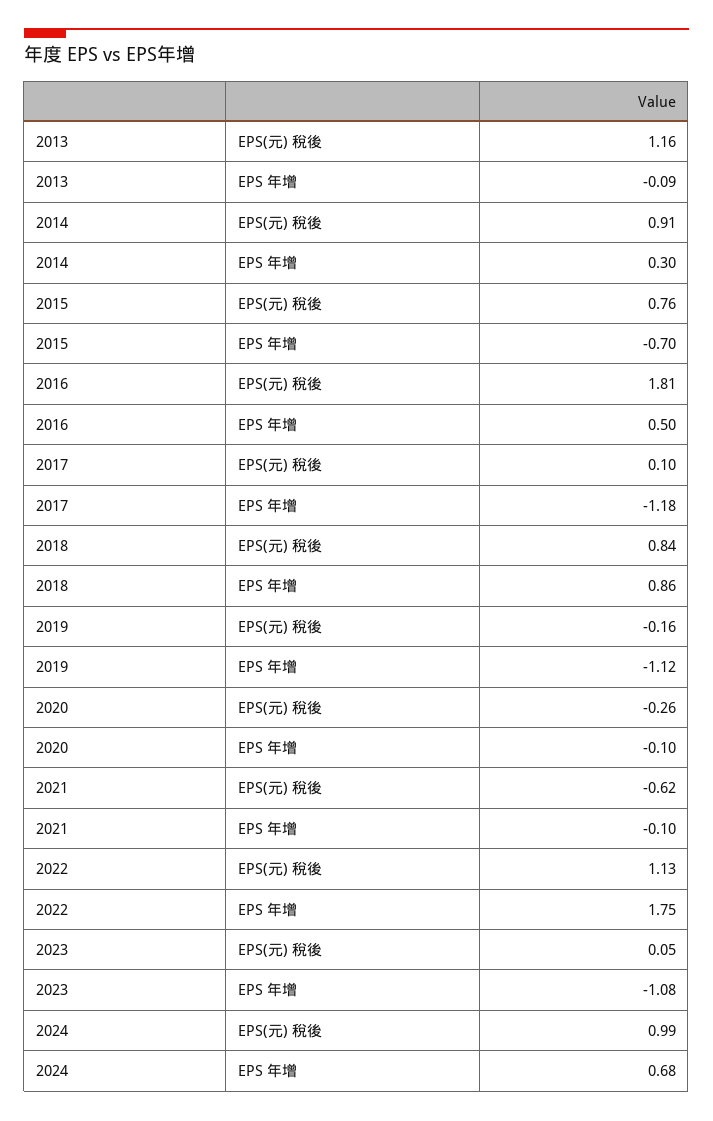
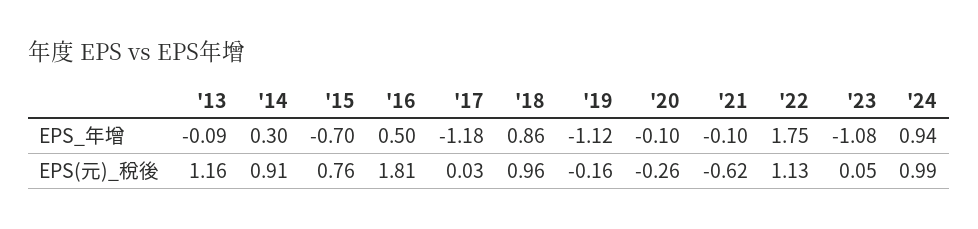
2017, EPS(元) 稅後: 0.1 -> 0.03
2018, EPS(元) 稅後: 0.84 -> 0.96
2024, EPS 年增: 0.68 -> 0.94

